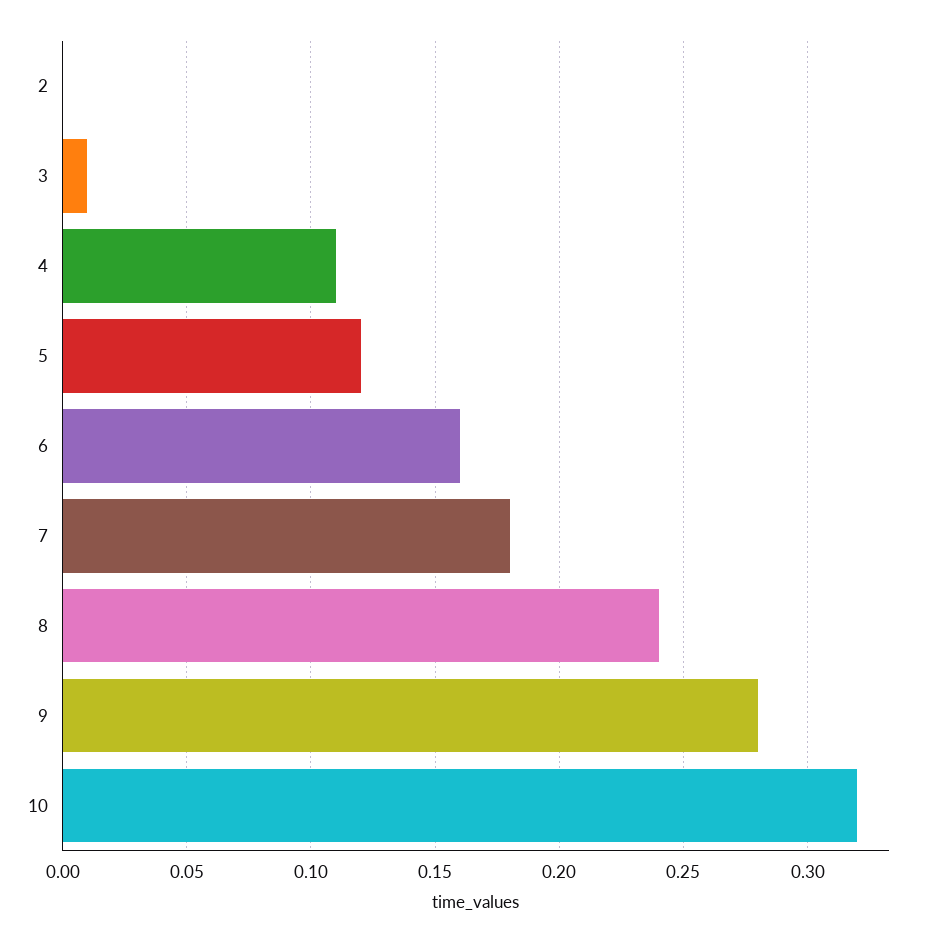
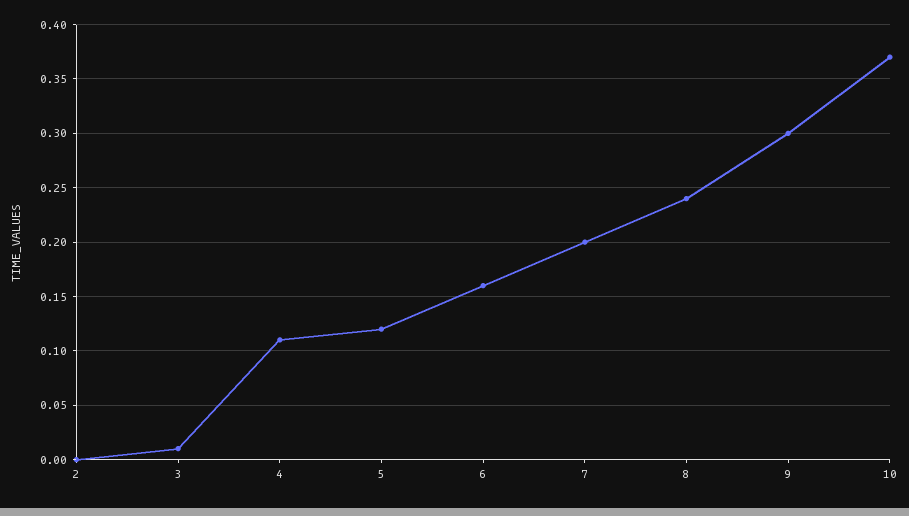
7: 0.18 -> 0.2
9: 0.28 -> 0.3
10: 0.32 -> 0.37

